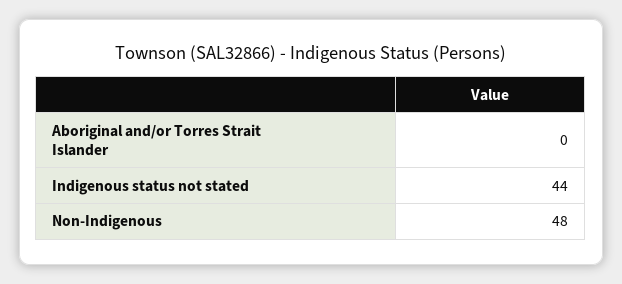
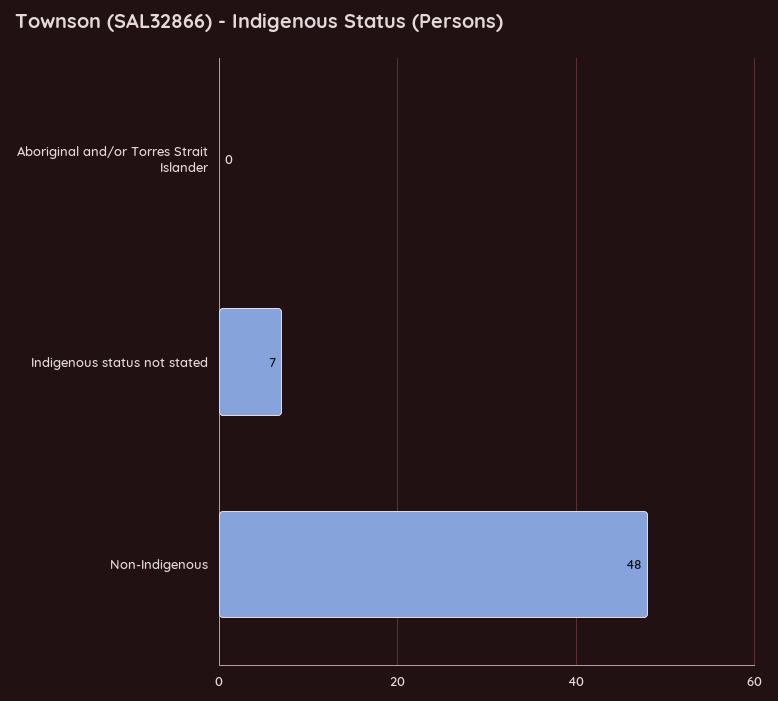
Indigenous status not stated: 44 -> 7

